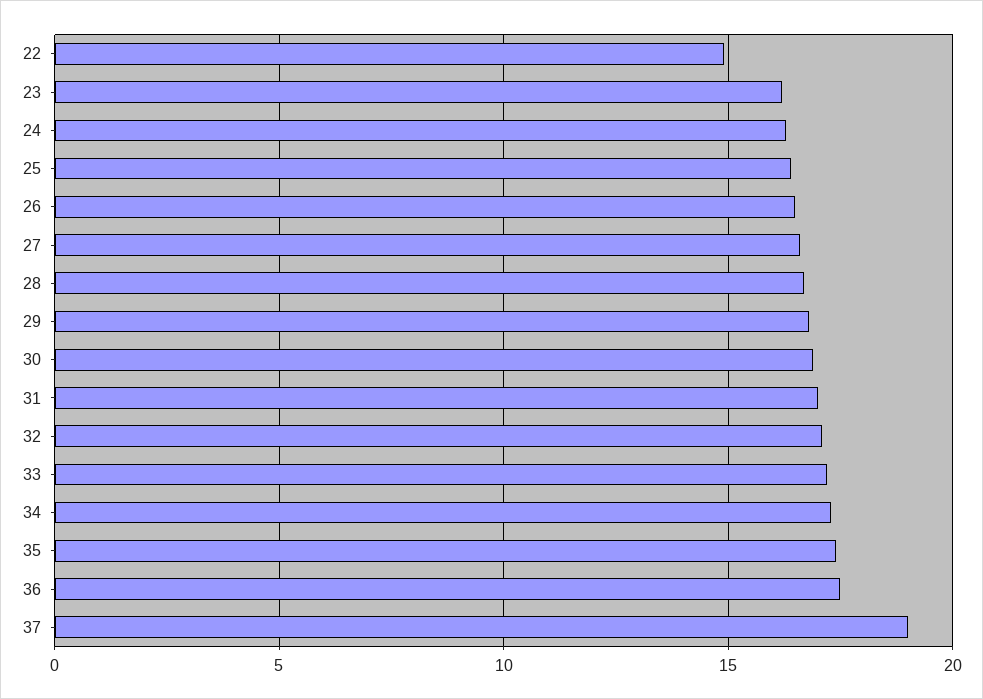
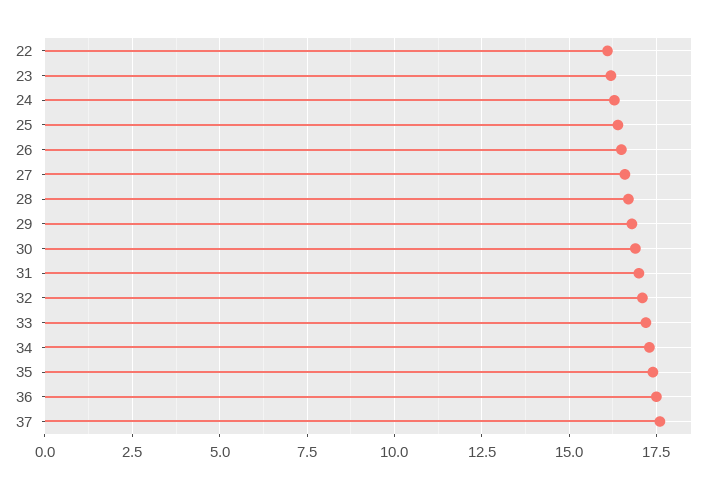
22: 15 -> 16
37: 19 -> 17.5

